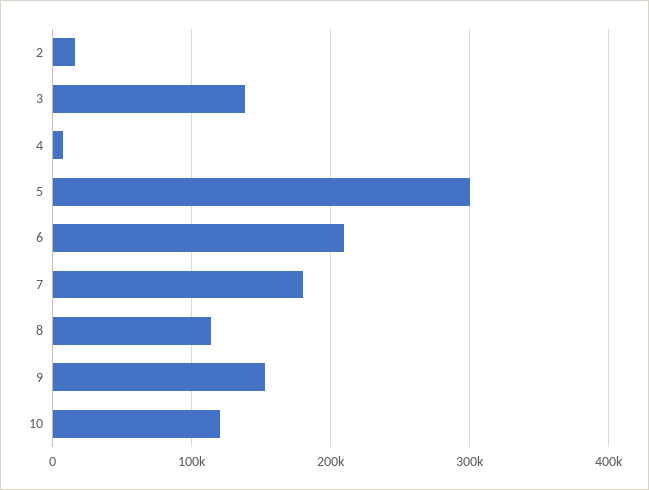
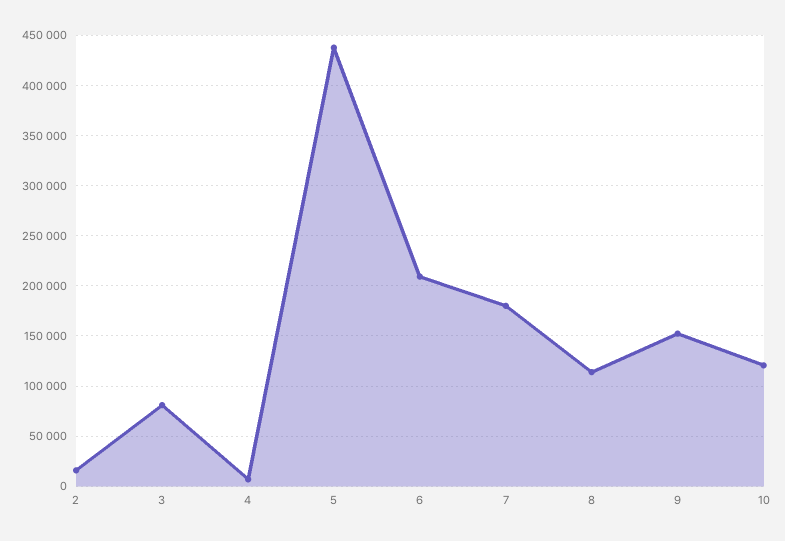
3: 140000 -> 80000
5: 300000 -> 440000

